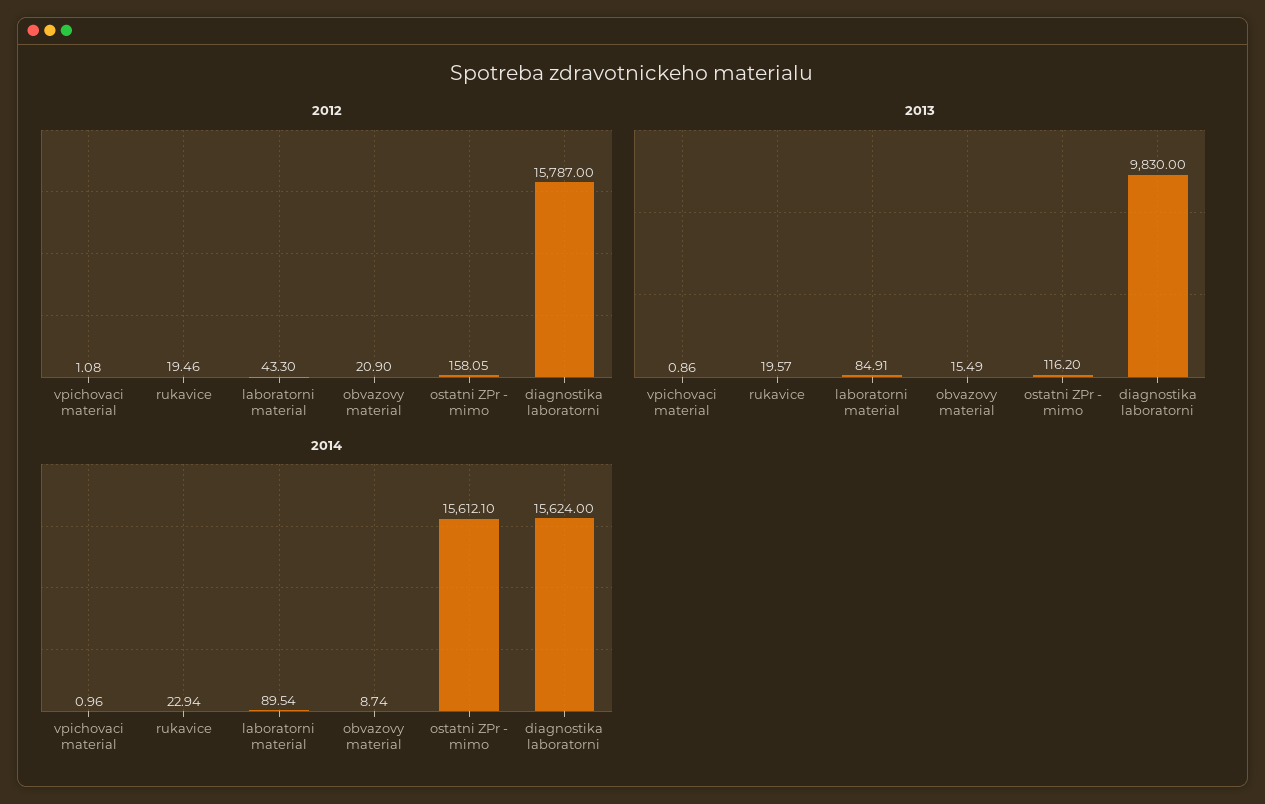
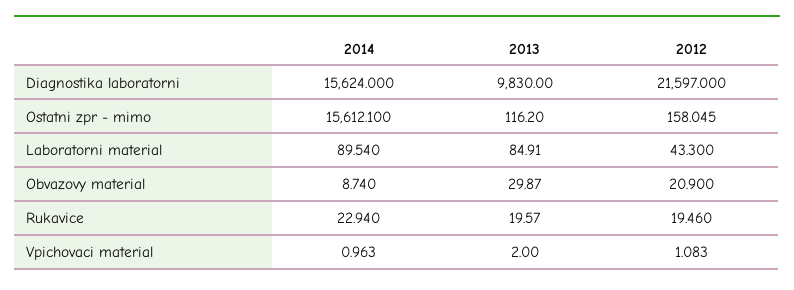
2012, diagnostika laboratorni: 15787 -> 21597
2013, vpichovaci material: 0.86 -> 2
2013, obvazovy material: 15.49 -> 29.87

